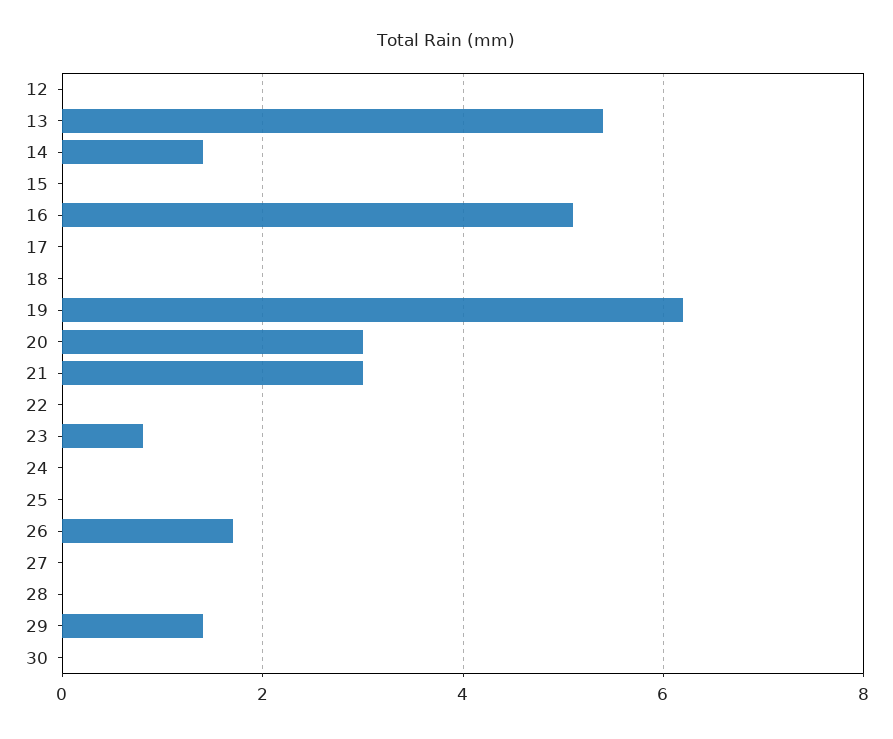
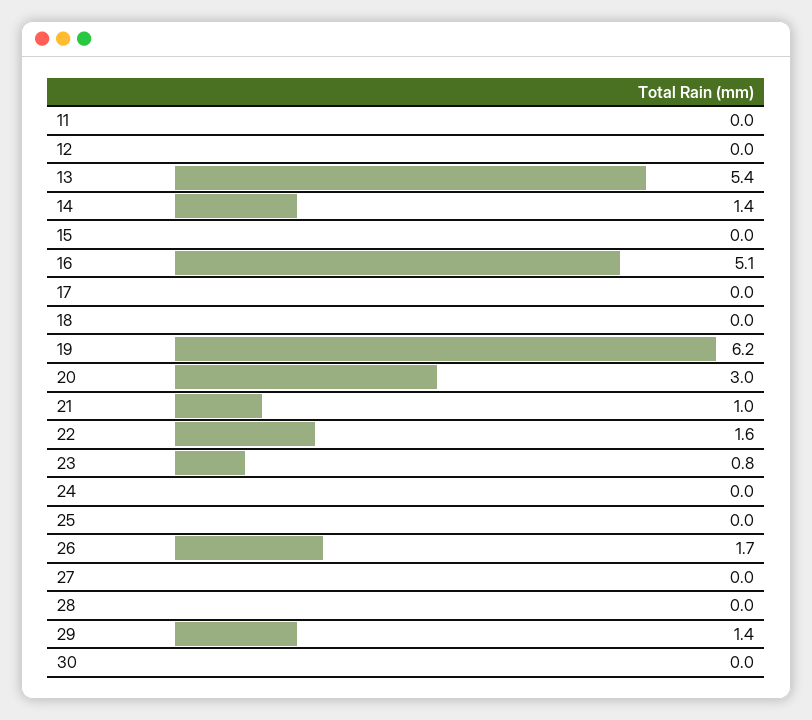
21: 3 -> 1
22: 0 -> 1.6
11: none -> 0

